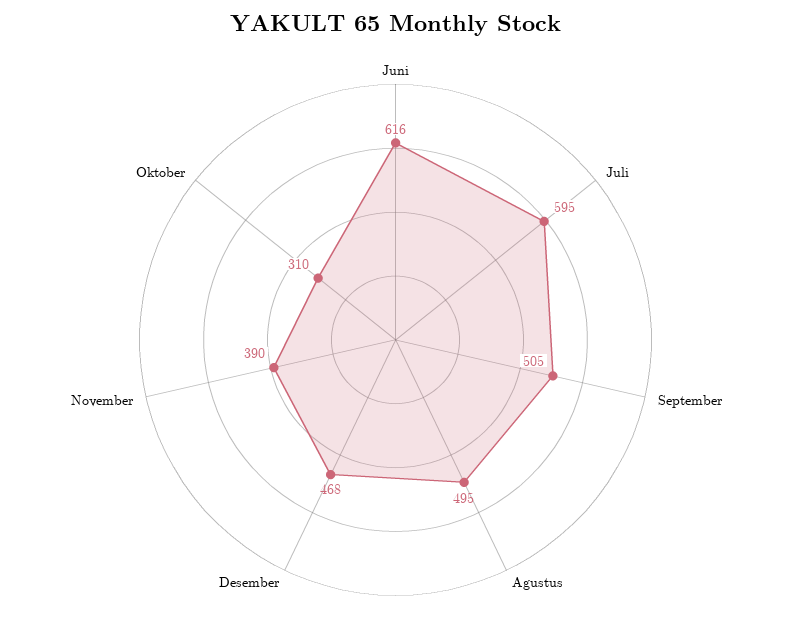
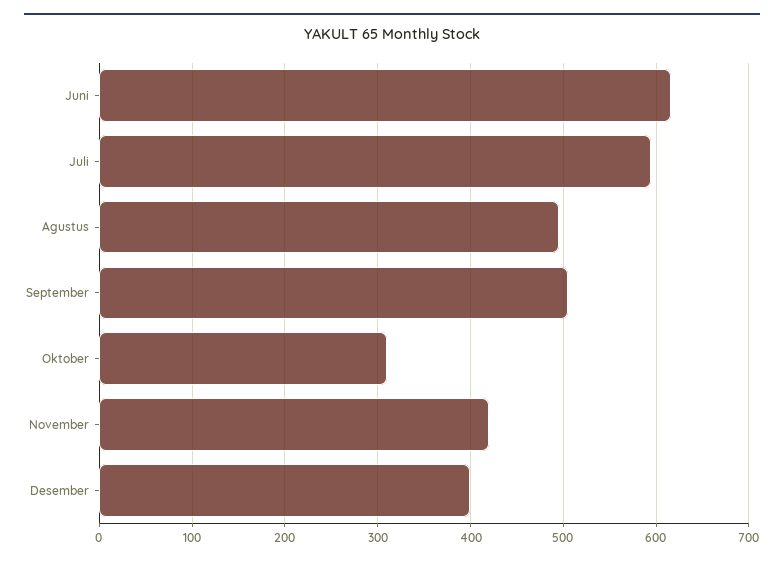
Desember: 468 -> 400
November: 390 -> 420

